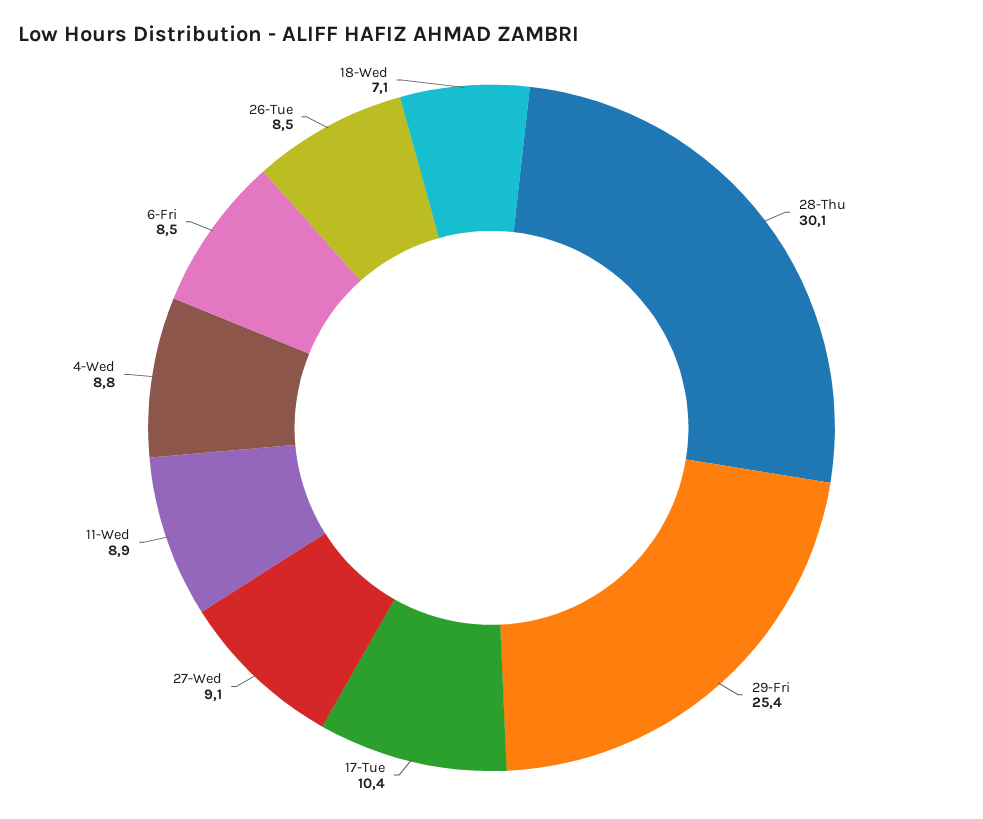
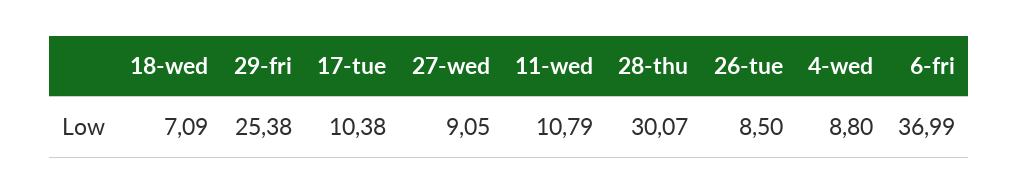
11-Wed: 8.9 -> 10.79
6-Fri: 8.5 -> 36.99

